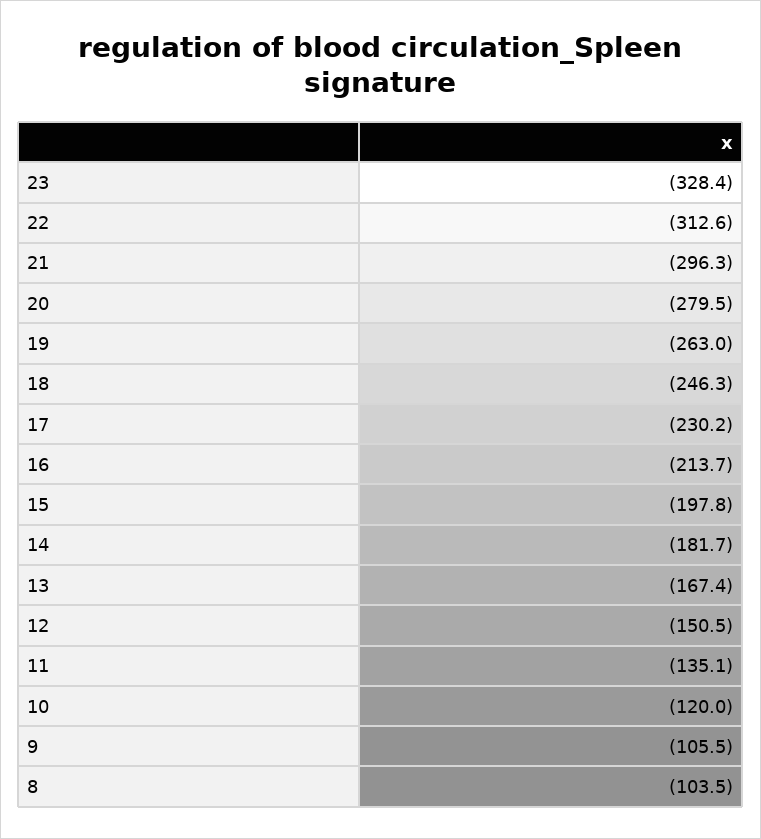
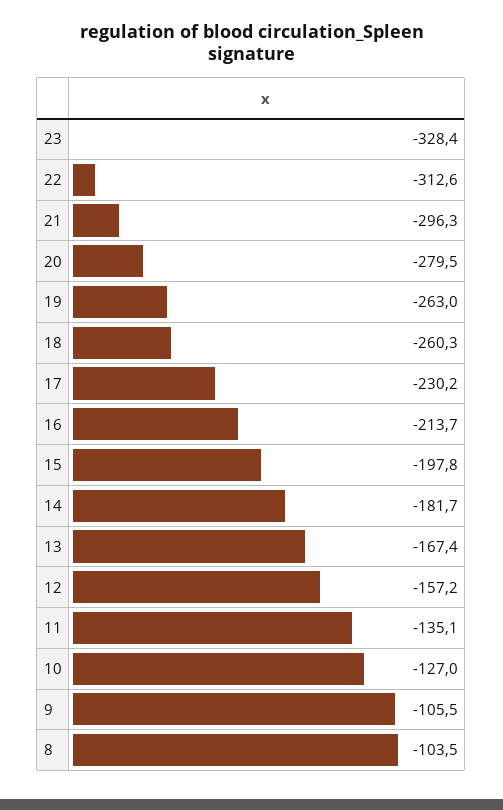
18: -246.3 -> -260.3
12: -150.5 -> -157.2
10: -120 -> -127

